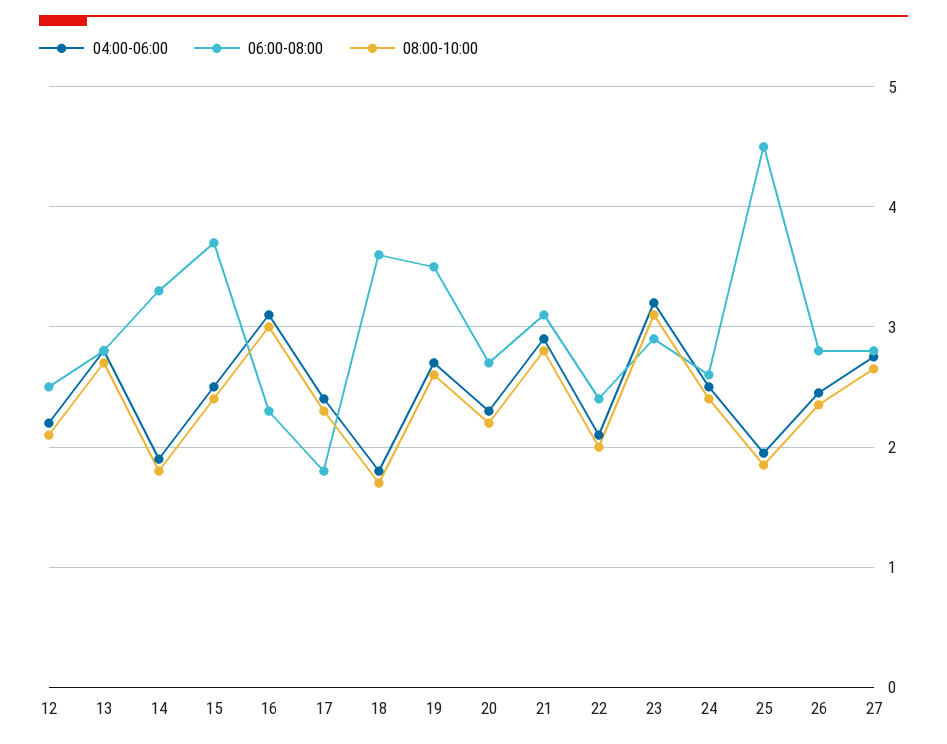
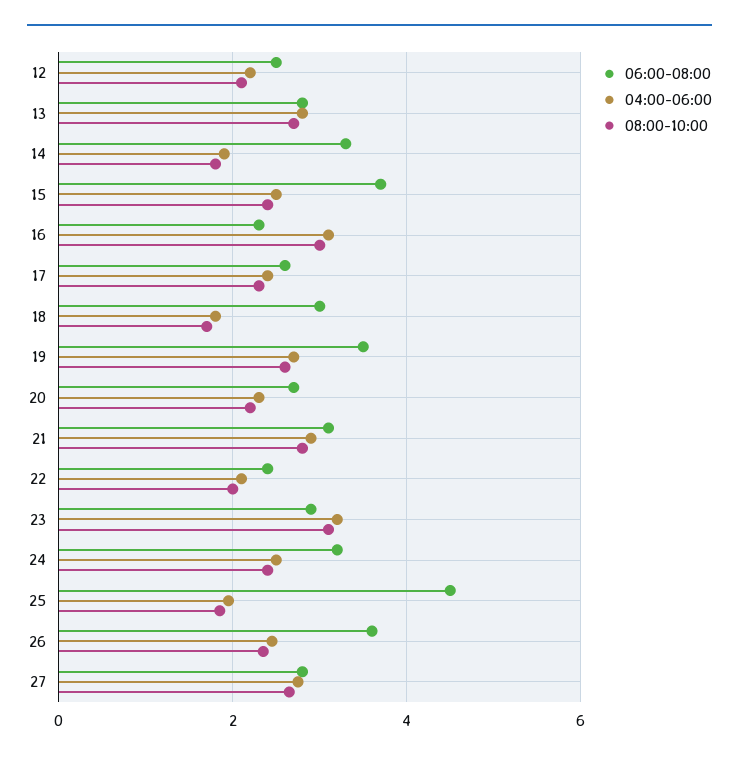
06:00-08:00, 17: 1.8 -> 2.6
06:00-08:00, 18: 3.6 -> 3
06:00-08:00, 24: 2.6 -> 3.2
06:00-08:00, 26: 2.8 -> 3.6

